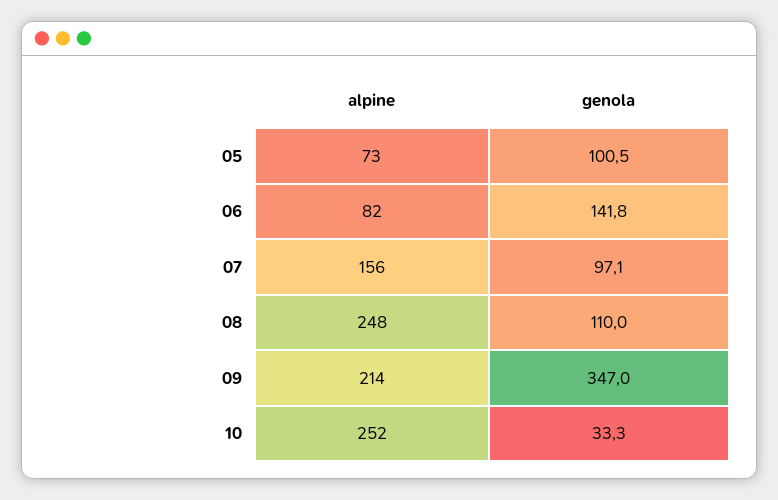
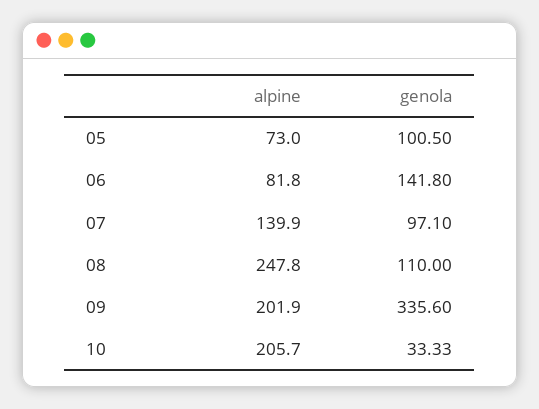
alpine, 07: 156 -> 139.9
alpine, 09: 214 -> 201.9
genola, 09: 347 -> 335.6
alpine, 10: 252 -> 205.7

